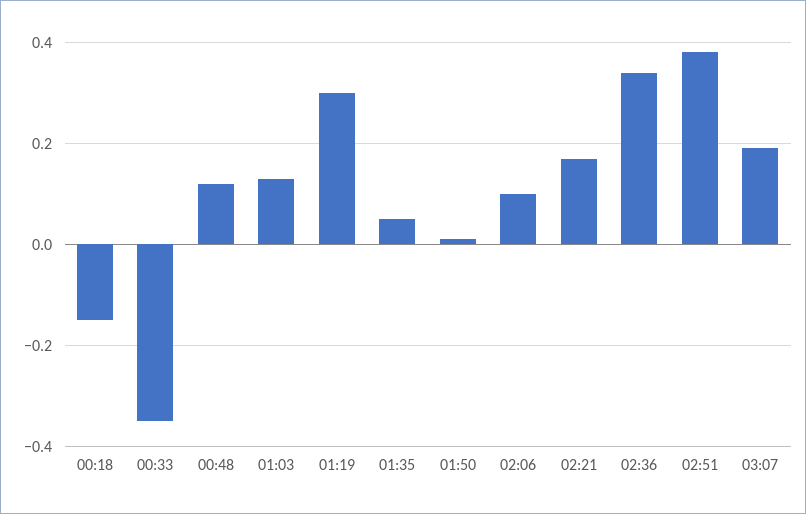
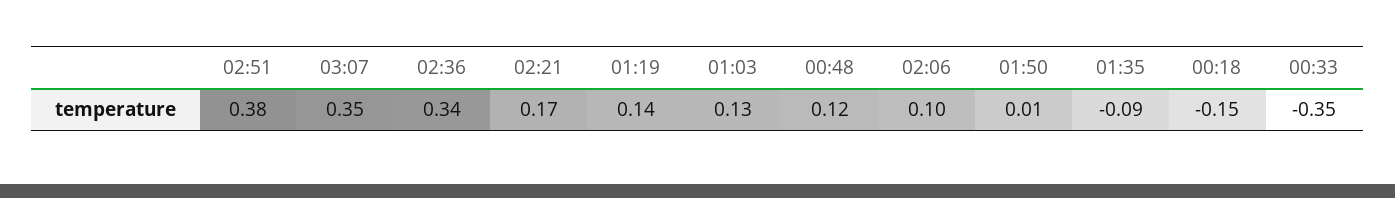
01:19: 0.3 -> 0.14
01:35: 0.05 -> -0.09
03:07: 0.2 -> 0.35

